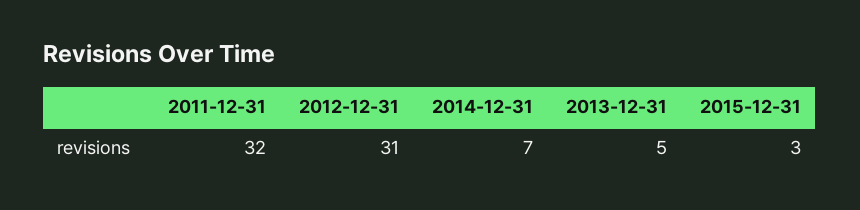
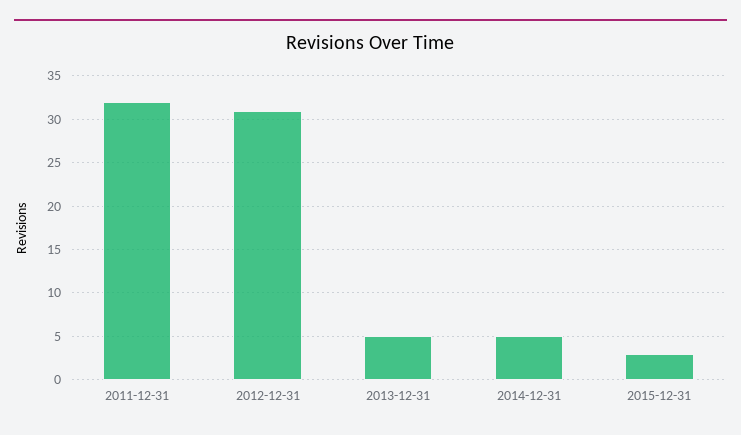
2014-12-31: 7 -> 5

